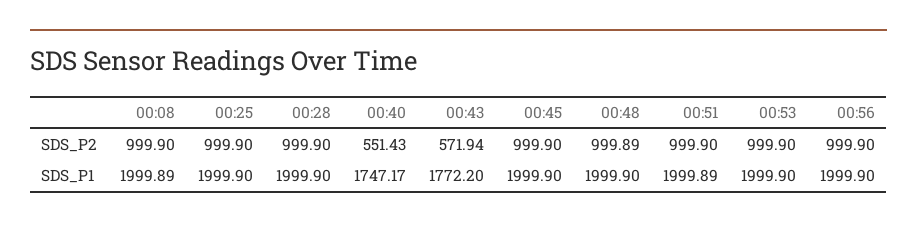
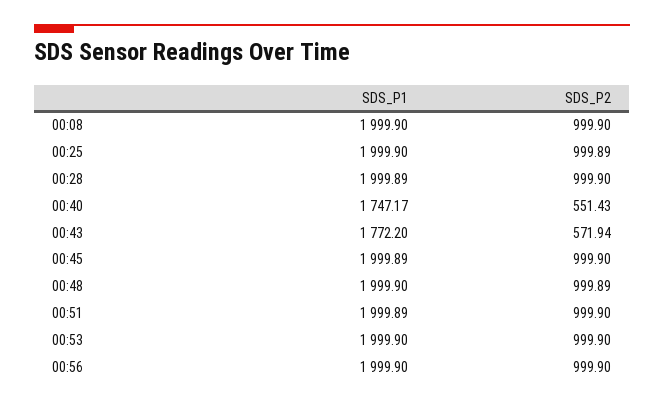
00:25, SDS_P2: 999.9 -> 999.89
00:08, SDS_P1: 1999.89 -> 1999.9
00:28, SDS_P1: 1999.9 -> 1999.89
00:45, SDS_P1: 1999.9 -> 1999.89

